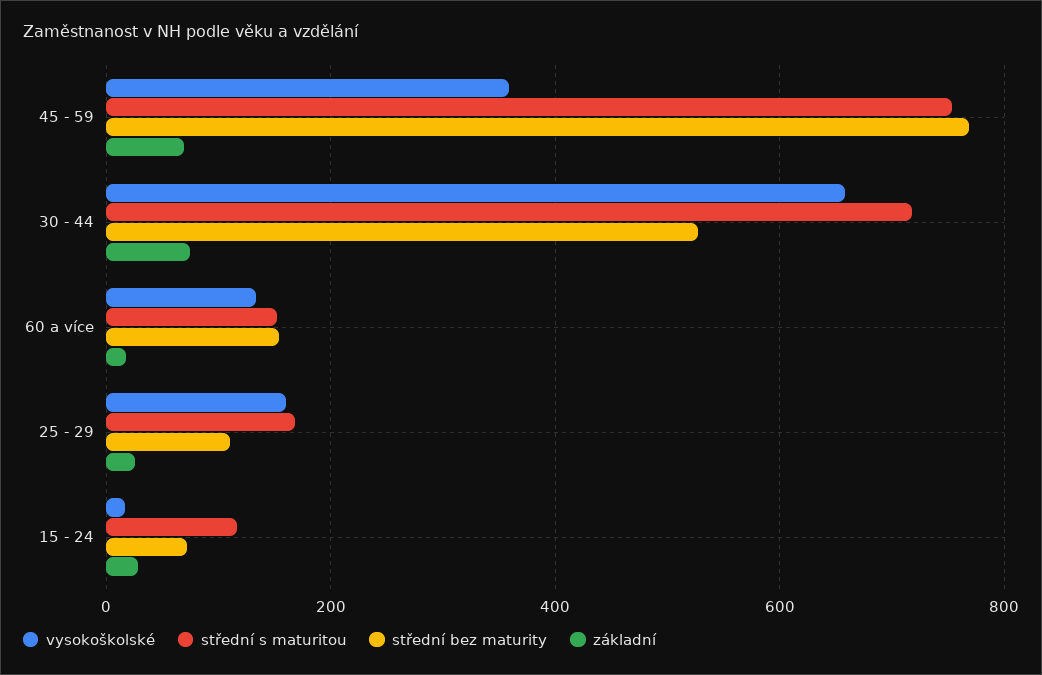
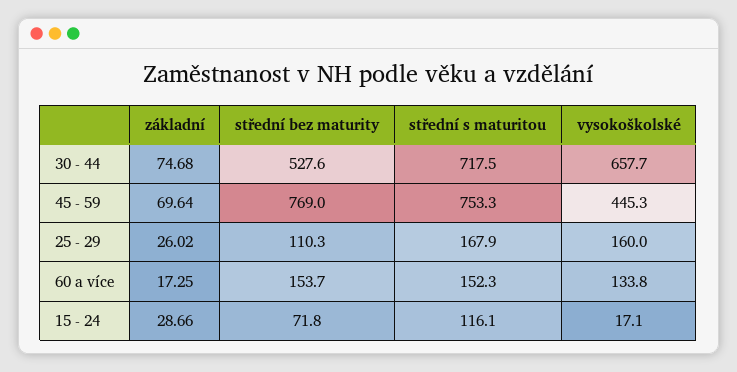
vysokoškolské, 45 - 59: 360 -> 445.3

